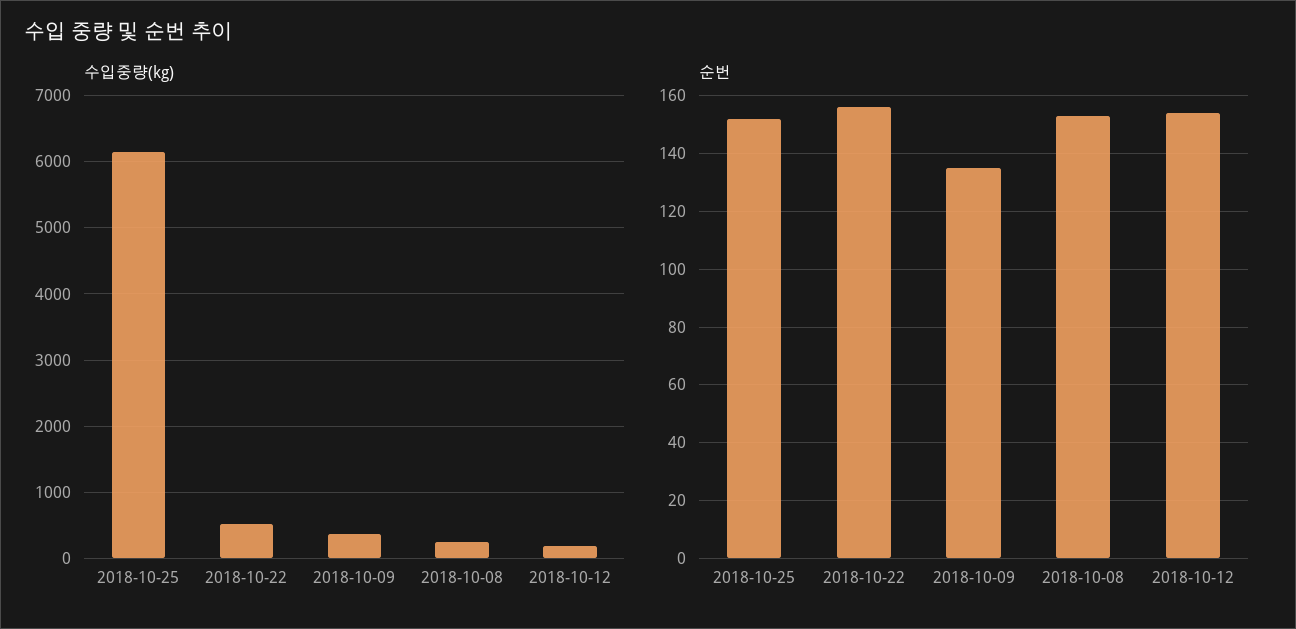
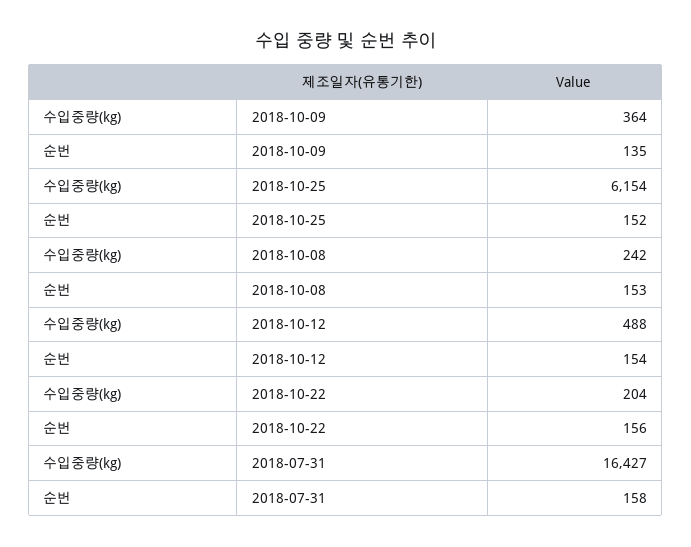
수입중량(kg), 2018-10-22: 500 -> 204
수입중량(kg), 2018-10-12: 200 -> 488
수입중량(kg), 2018-07-31: none -> 16427
순번, 2018-07-31: none -> 158

